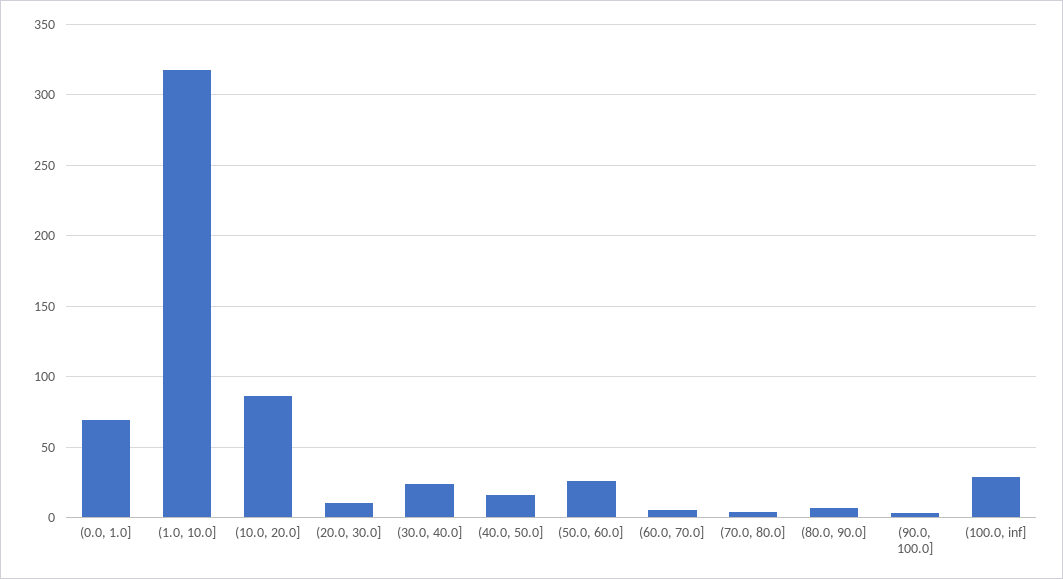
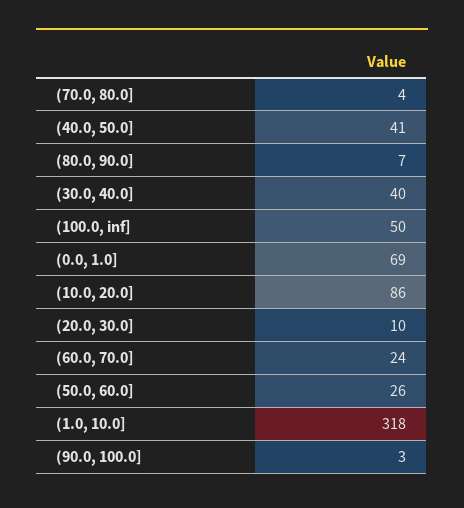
(30.0, 40.0]: 25 -> 40
(40.0, 50.0]: 15 -> 41
(60.0, 70.0]: 5 -> 24
(100.0, inf]: 30 -> 50

